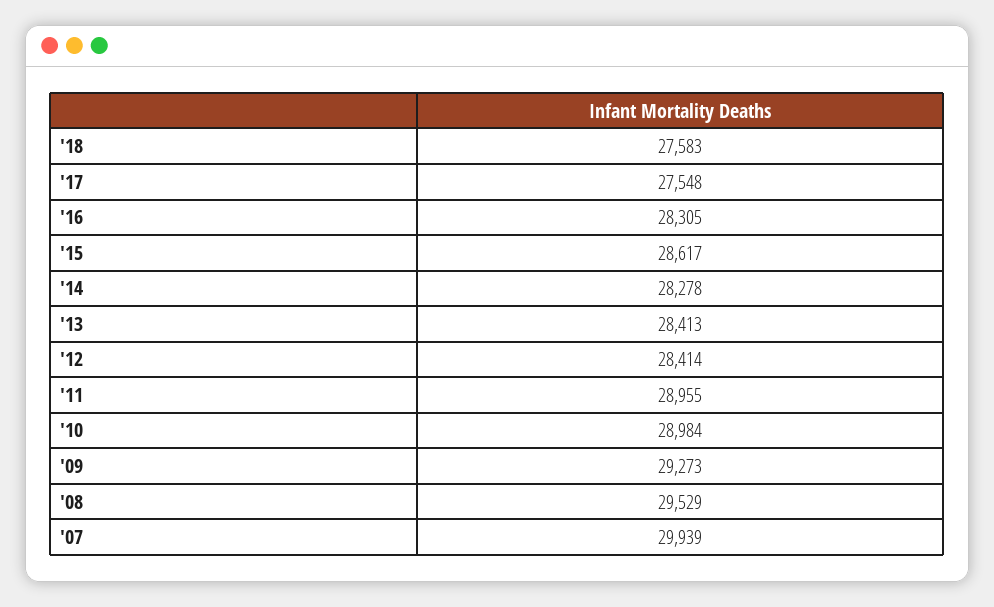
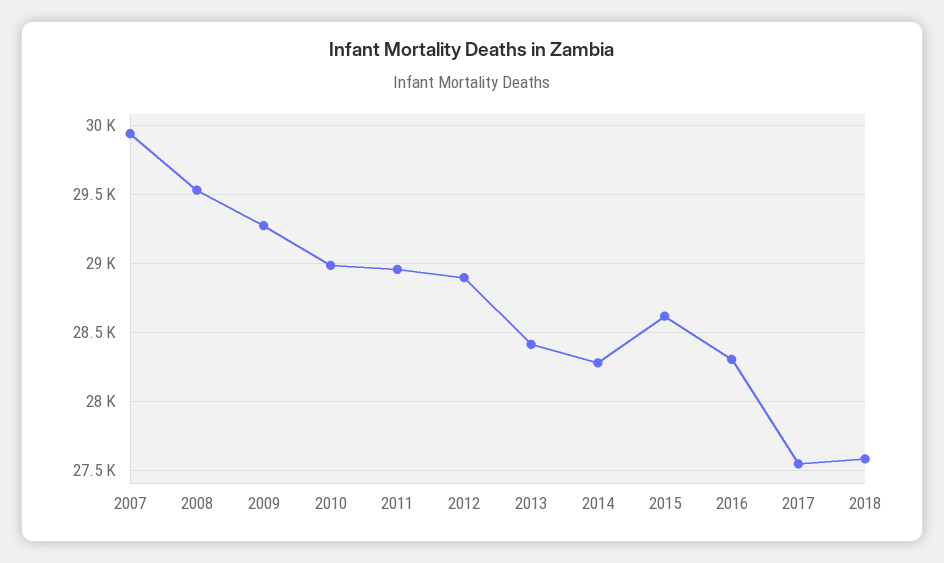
'12: 28414 -> 28900

